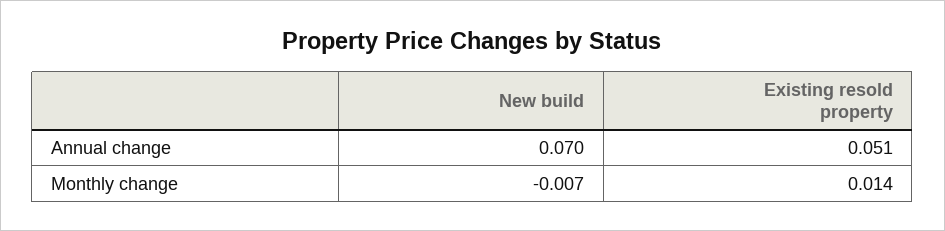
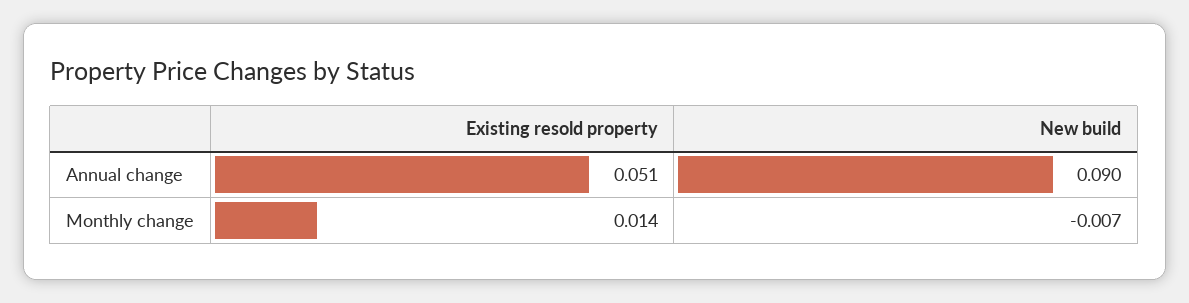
New build, Annual change: 0.07 -> 0.09

